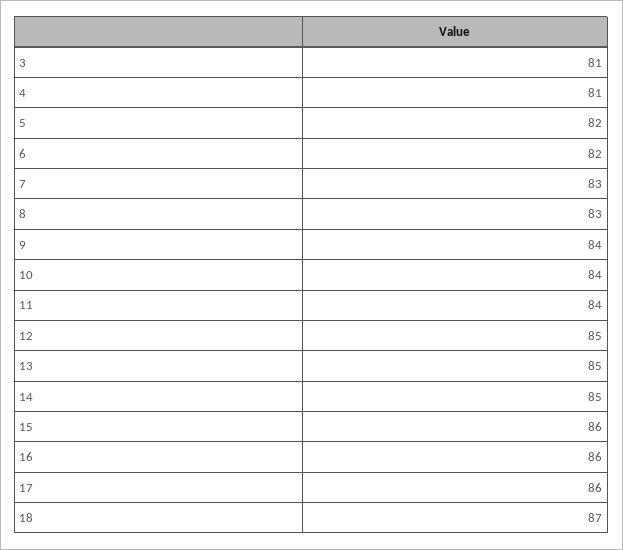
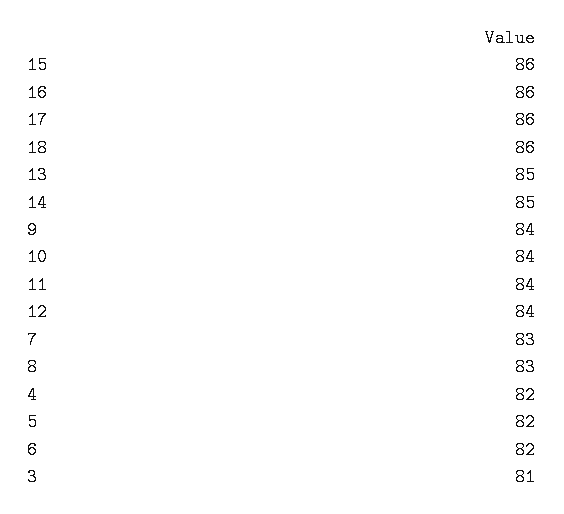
4: 81 -> 82
12: 85 -> 84
18: 87 -> 86

